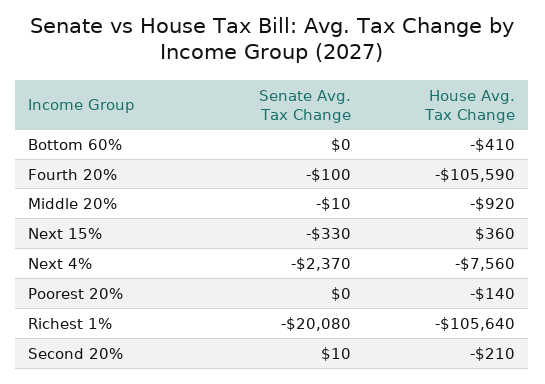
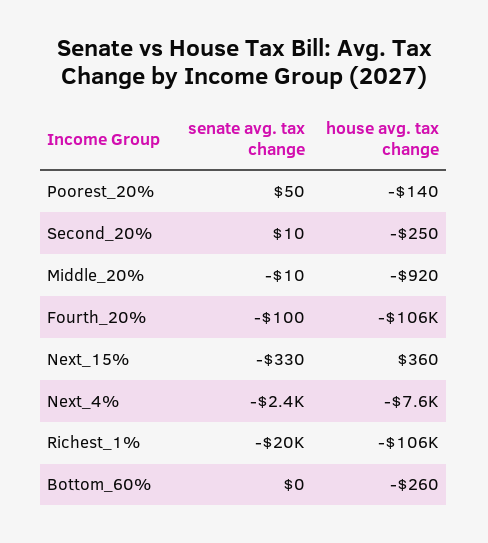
House Avg. Tax Change, Bottom 60%: -410 -> -260
Senate Avg. Tax Change, Poorest 20%: 0 -> 50
House Avg. Tax Change, Second 20%: -210 -> -250

